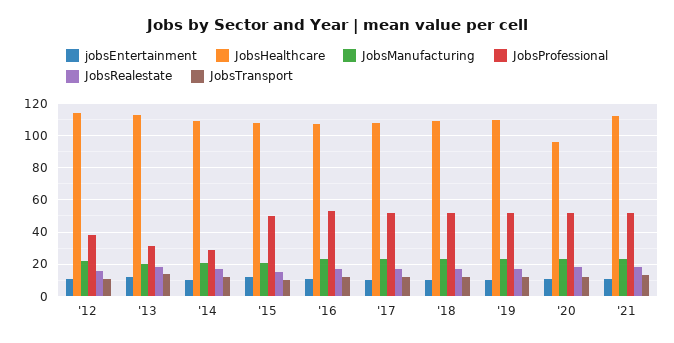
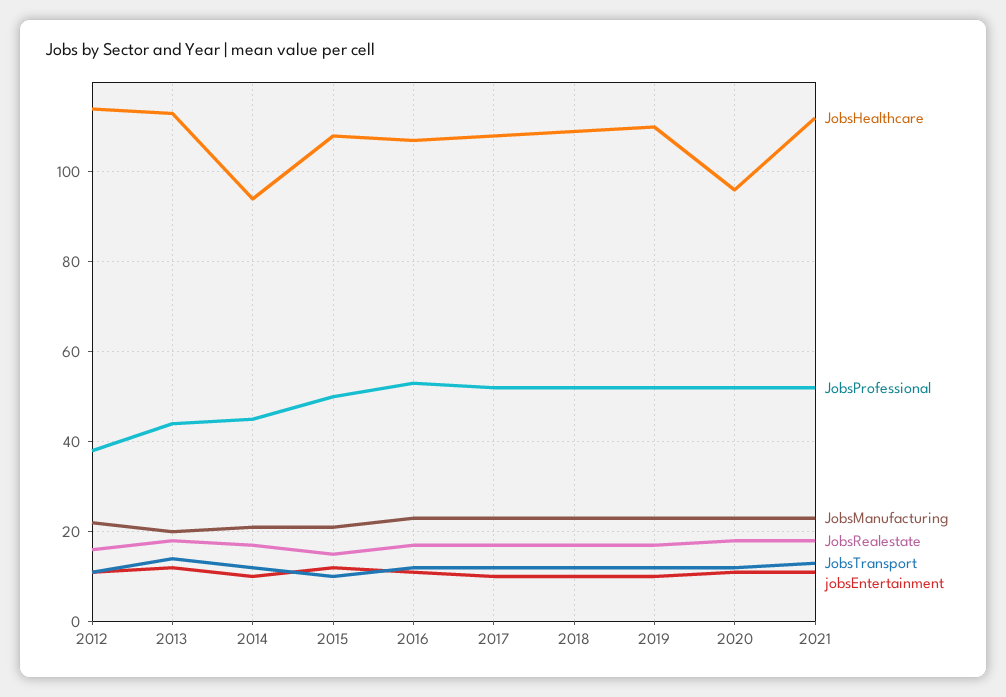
JobsProfessional, '13: 30 -> 45
JobsHealthcare, '14: 110 -> 95
JobsProfessional, '14: 30 -> 45

